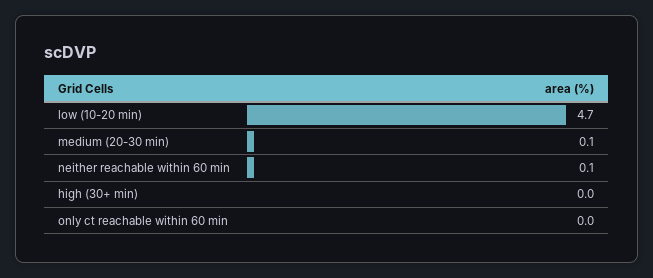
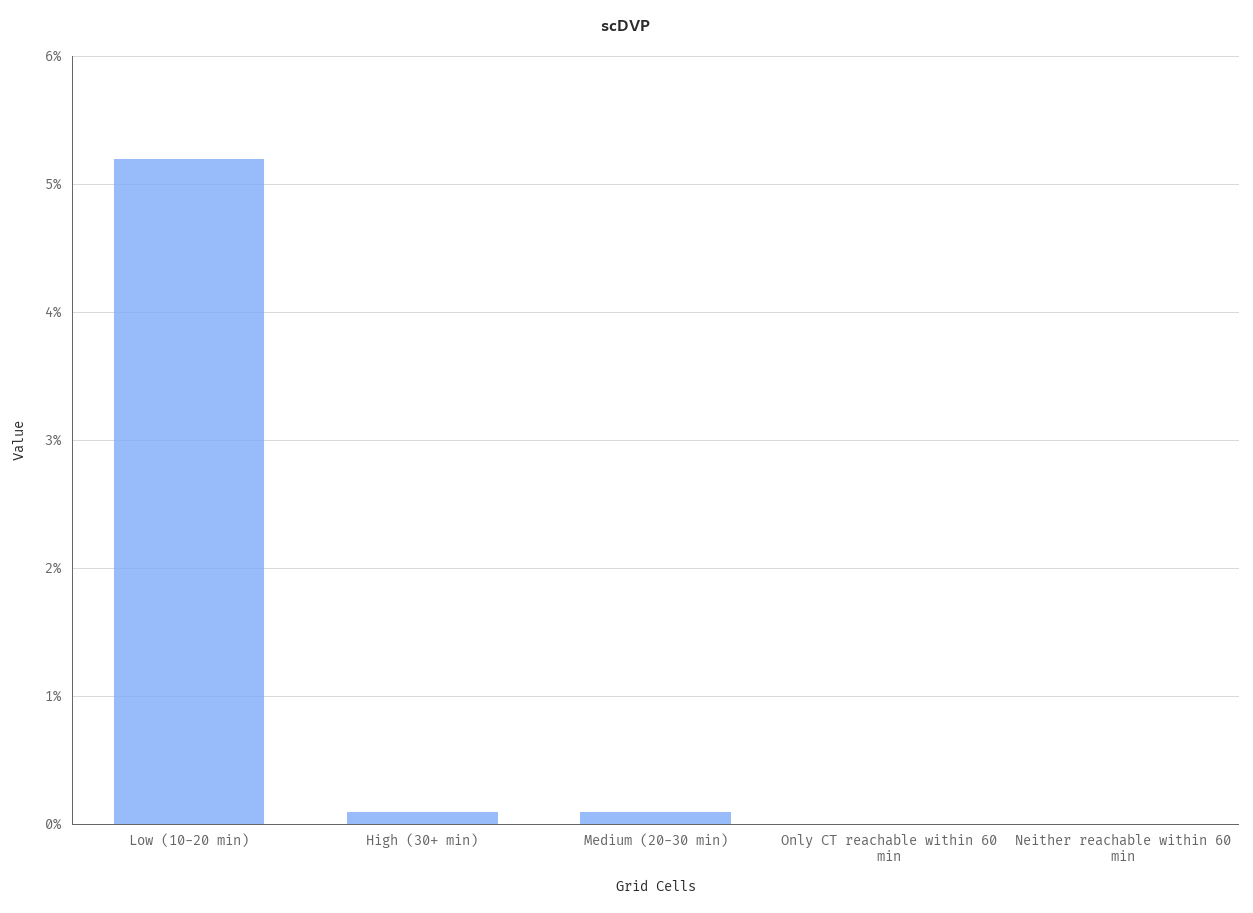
low (10-20 min): 4.7 -> 5.2
neither reachable within 60 min: 0.1 -> 0
high (30+ min): 0 -> 0.1

